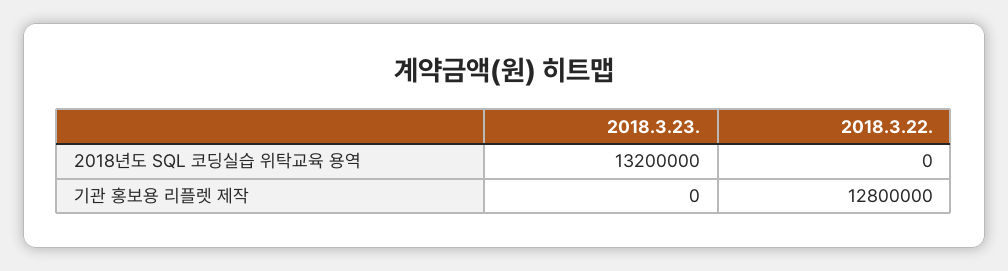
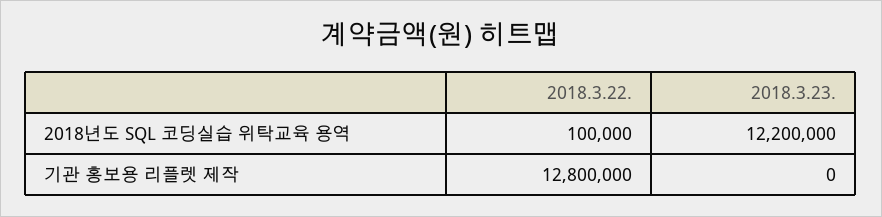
2018.3.23., 2018년도 SQL 코딩실습 위탁교육 용역: 13200000 -> 12200000
2018.3.22., 2018년도 SQL 코딩실습 위탁교육 용역: 0 -> 100000

